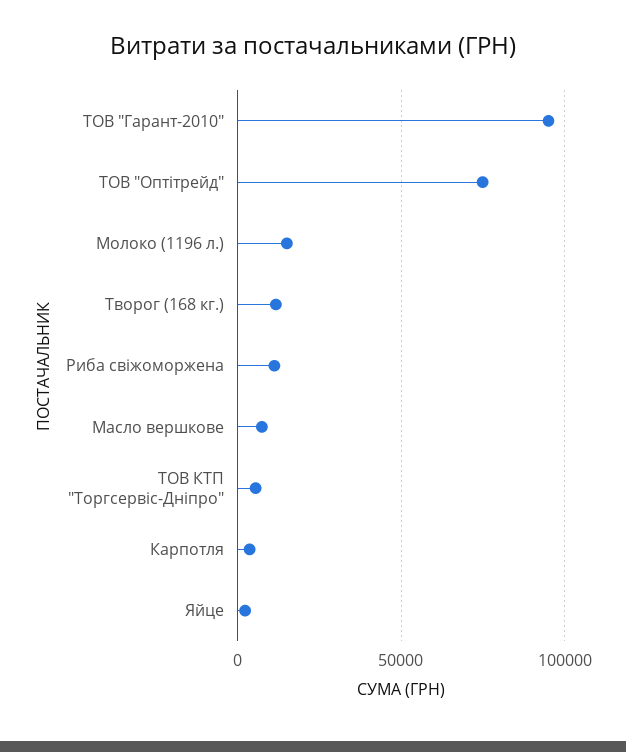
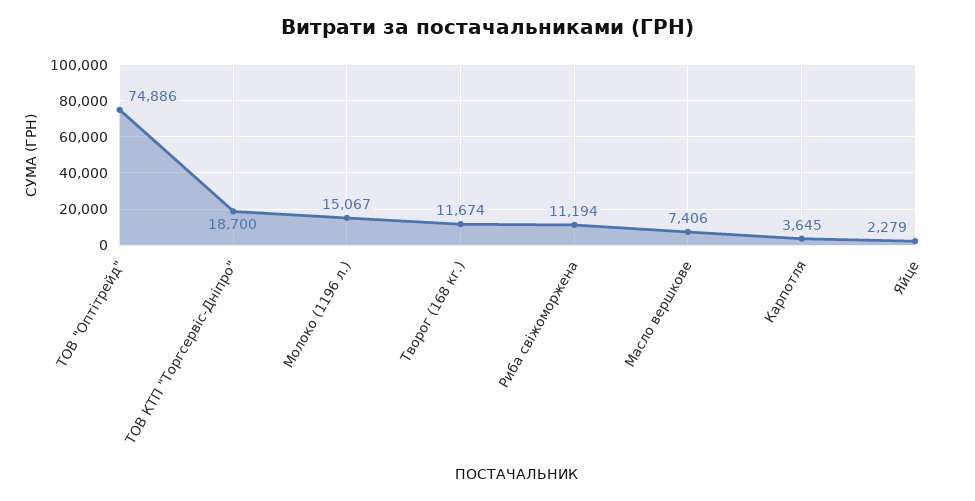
ТОВ "Гарант-2010": 95000 -> none
ТОВ КТП "Торгсервіс-Дніпро": 5000 -> 18700

